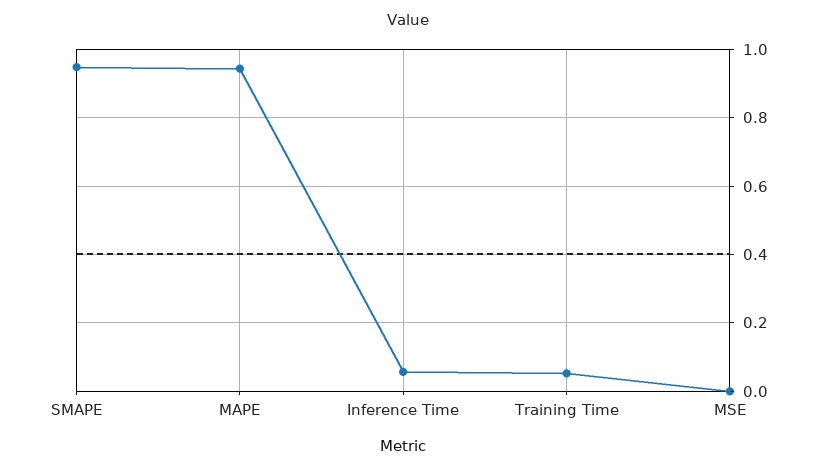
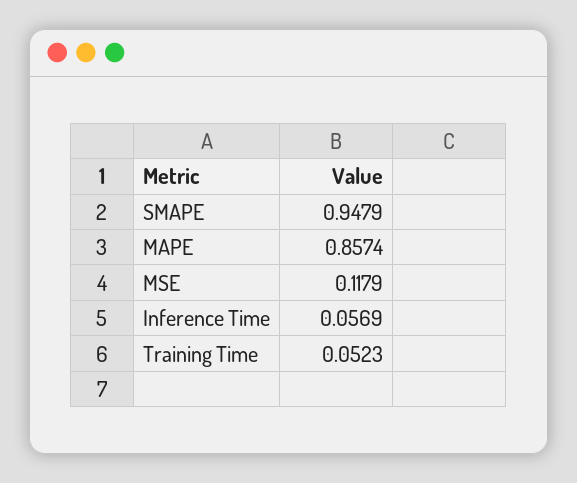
MAPE: 0.94 -> 0.8574
MSE: 0 -> 0.1179

